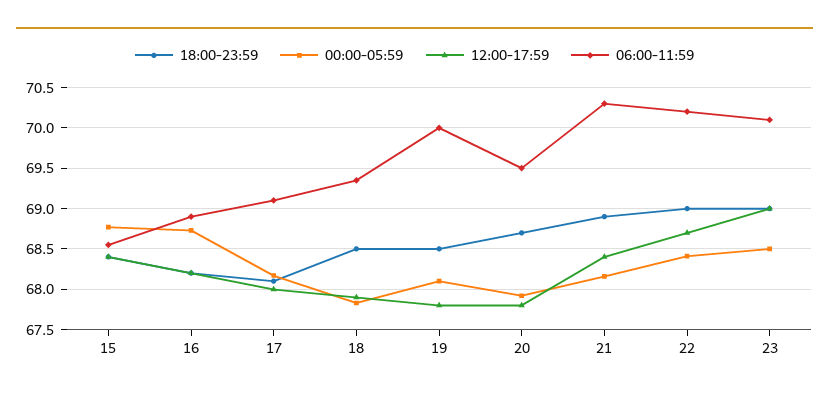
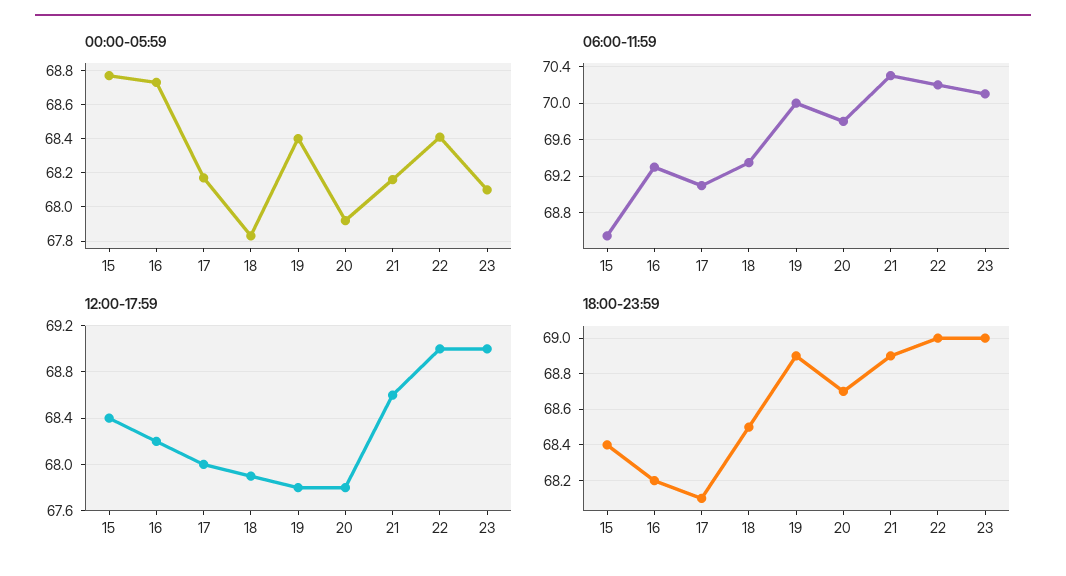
06:00-11:59, 16: 68.9 -> 69.3
18:00-23:59, 19: 68.5 -> 68.9
00:00-05:59, 19: 68.1 -> 68.4
06:00-11:59, 20: 69.5 -> 69.8
12:00-17:59, 21: 68.4 -> 68.6
12:00-17:59, 22: 68.7 -> 69
00:00-05:59, 23: 68.5 -> 68.1

